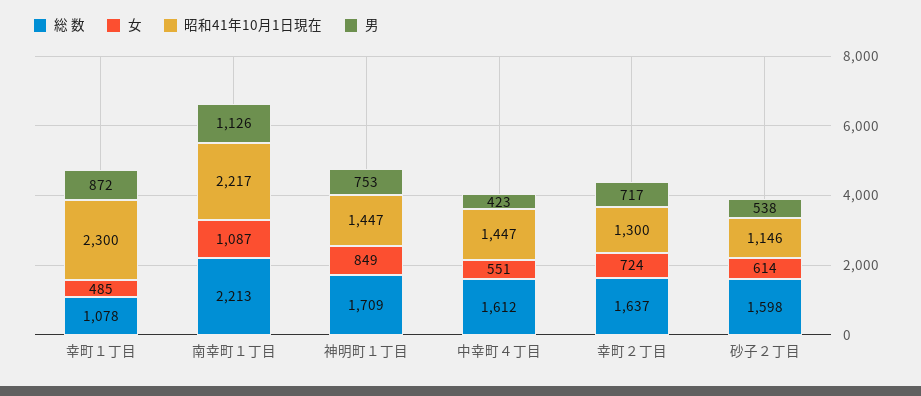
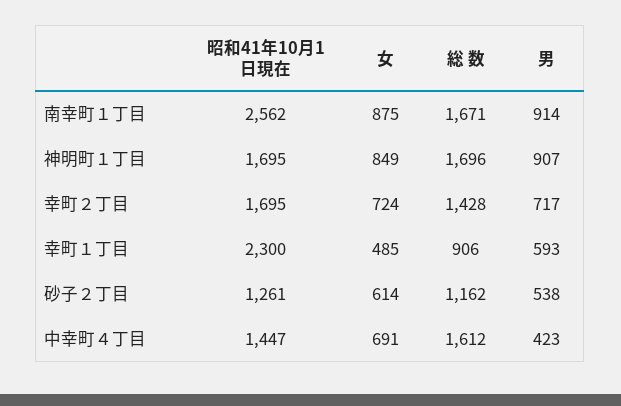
総 数, 幸町１丁目: 1078 -> 906
男, 幸町１丁目: 872 -> 593
総 数, 南幸町１丁目: 2213 -> 1671
女, 南幸町１丁目: 1087 -> 875
昭和41年10月1日現在, 南幸町１丁目: 2217 -> 2562
男, 南幸町１丁目: 1126 -> 914
総 数, 神明町１丁目: 1709 -> 1696
昭和41年10月1日現在, 神明町１丁目: 1447 -> 1695
男, 神明町１丁目: 753 -> 907
女, 中幸町４丁目: 551 -> 691
総 数, 幸町２丁目: 1637 -> 1428
昭和41年10月1日現在, 幸町２丁目: 1300 -> 1695
総 数, 砂子２丁目: 1598 -> 1162
昭和41年10月1日現在, 砂子２丁目: 1146 -> 1261

